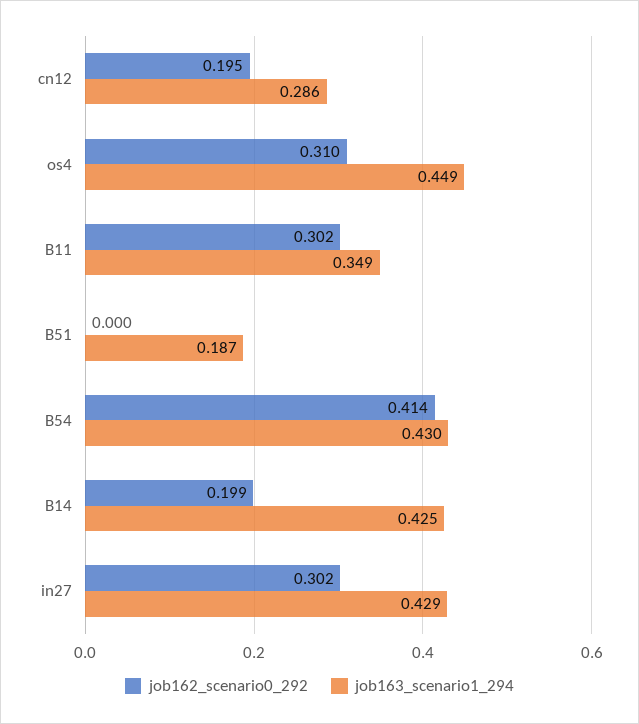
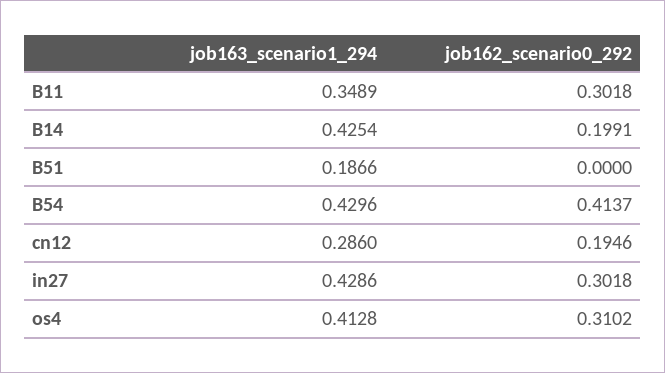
job163_scenario1_294, os4: 0.449 -> 0.4128

